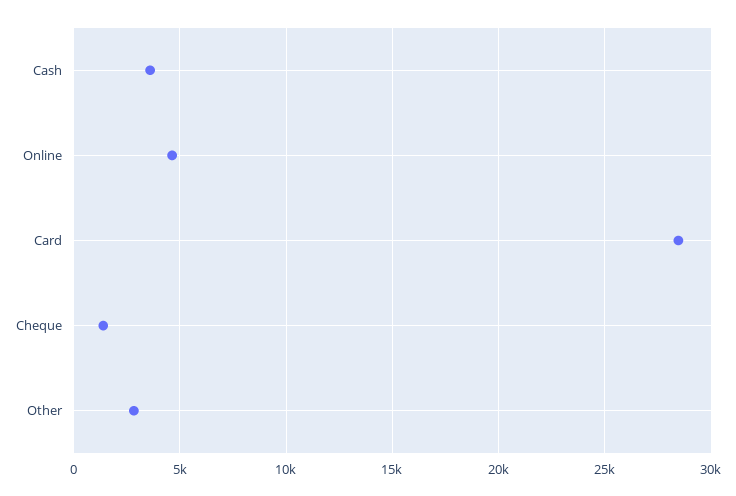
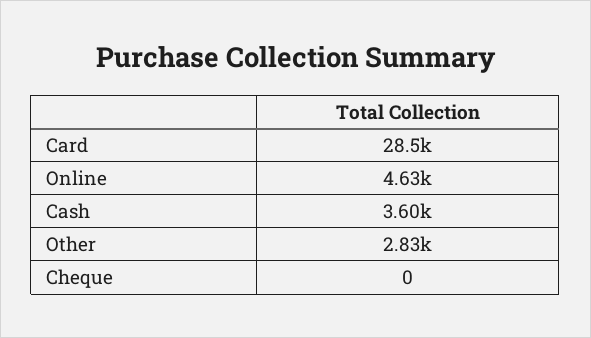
Cheque: 1500 -> 0

